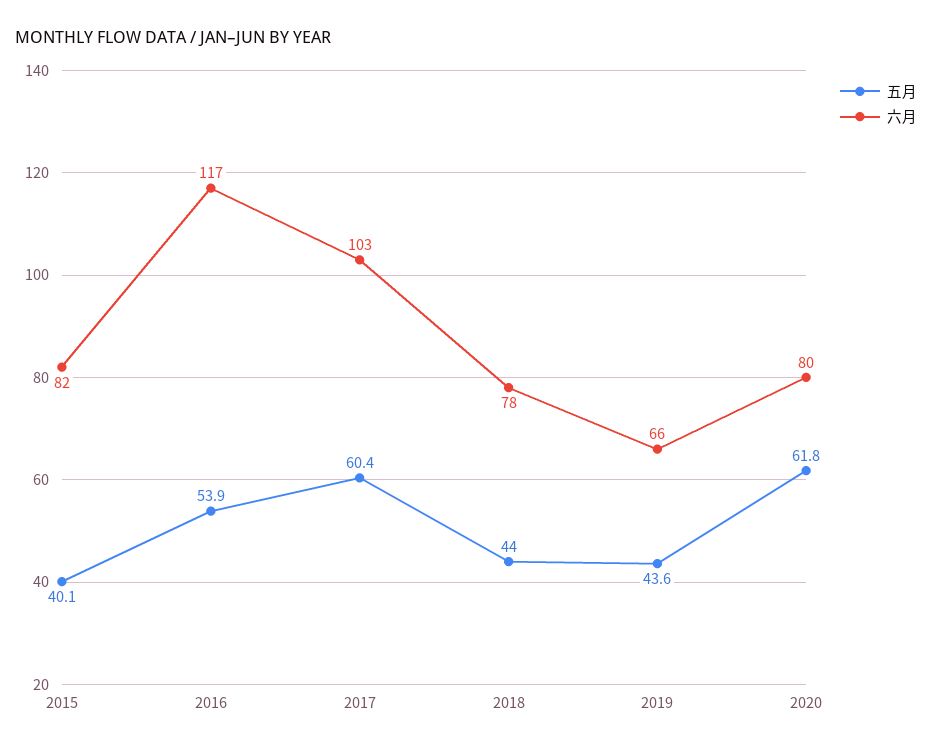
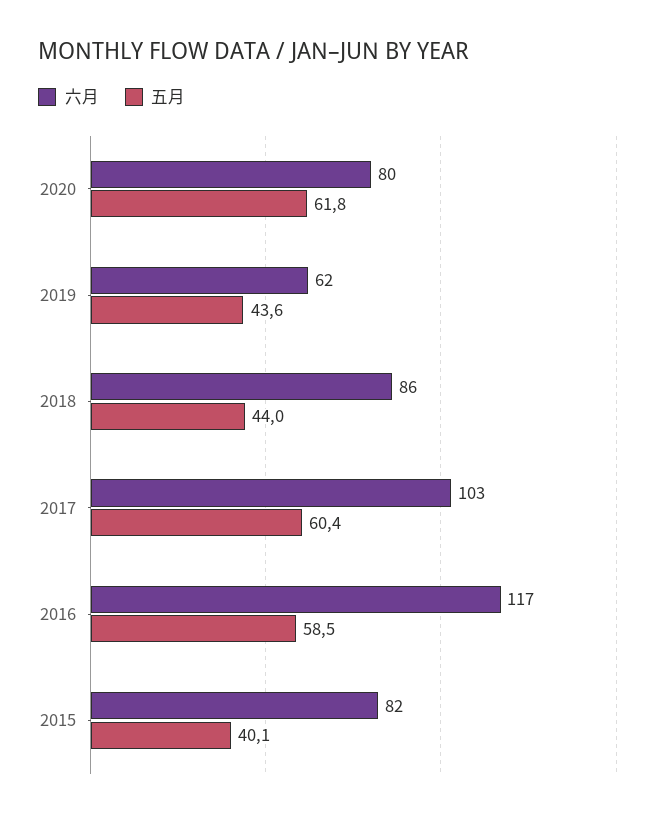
五月, 2016: 53.9 -> 58.5
六月, 2018: 78 -> 86
六月, 2019: 66 -> 62

